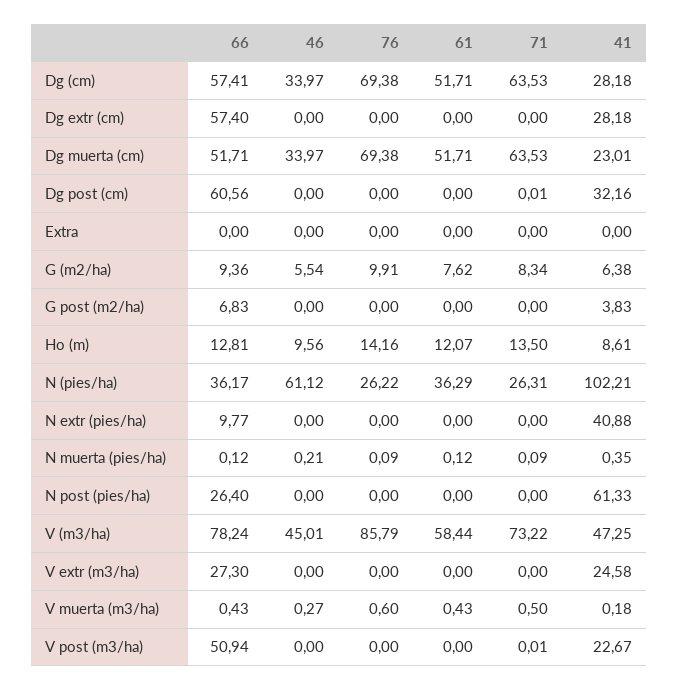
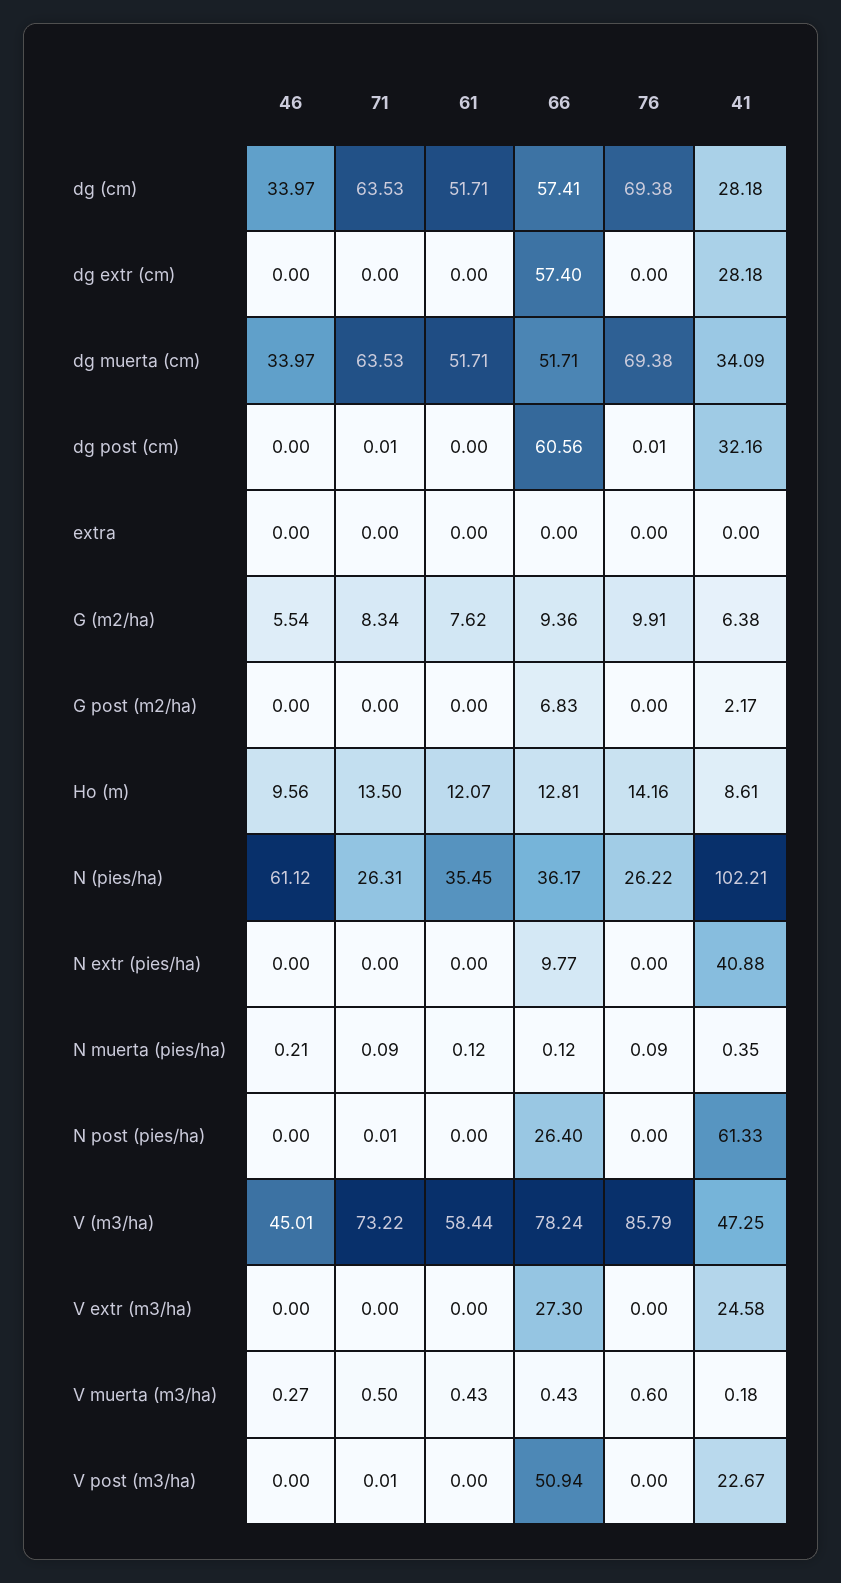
41, Dg muerta (cm): 23.01 -> 34.09
76, Dg post (cm): 0 -> 0.01
41, G post (m2/ha): 3.83 -> 2.17
61, N (pies/ha): 36.29 -> 35.45
71, N post (pies/ha): 0 -> 0.01

